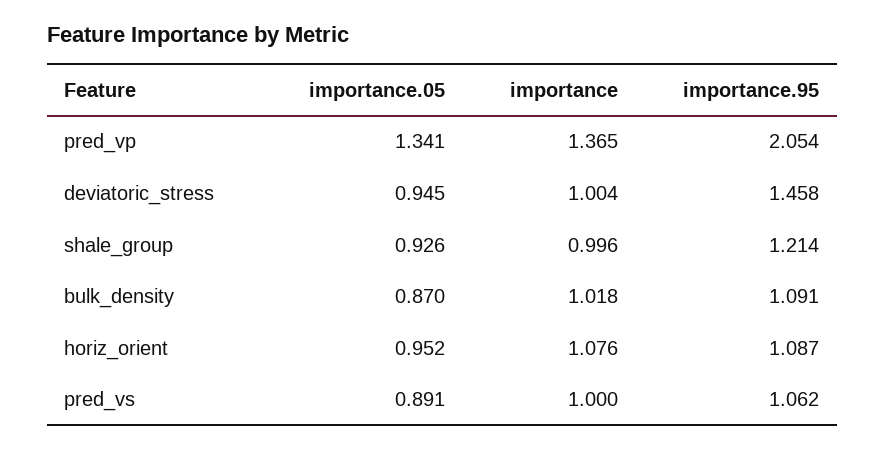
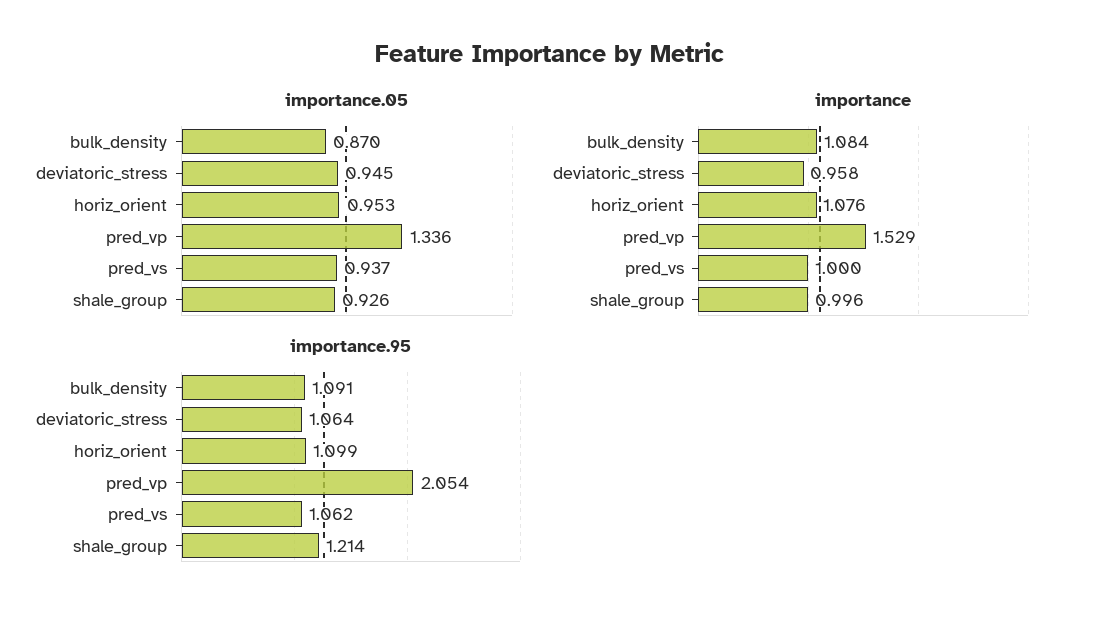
importance.05, pred_vp: 1.341 -> 1.336
importance, pred_vp: 1.365 -> 1.529
importance, deviatoric_stress: 1.004 -> 0.958
importance.95, deviatoric_stress: 1.458 -> 1.064
importance, bulk_density: 1.018 -> 1.084
importance.05, horiz_orient: 0.952 -> 0.953
importance.95, horiz_orient: 1.087 -> 1.099
importance.05, pred_vs: 0.891 -> 0.937

